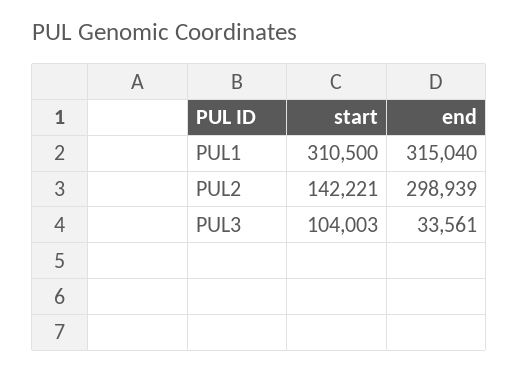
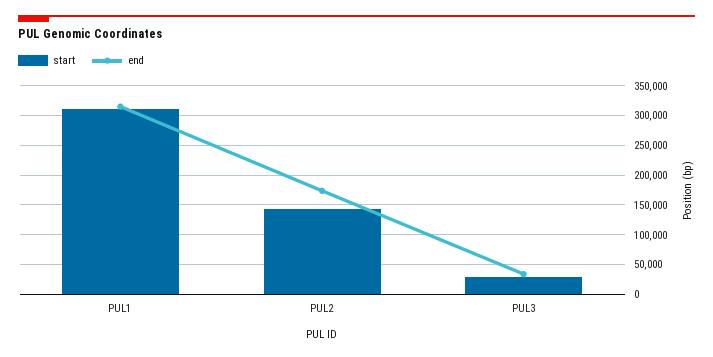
end, PUL2: 298939 -> 175000
start, PUL3: 104003 -> 25000

